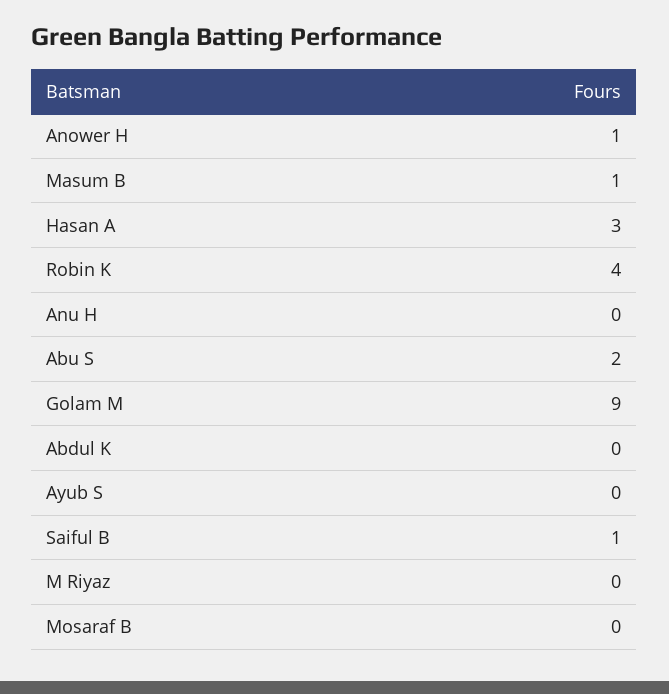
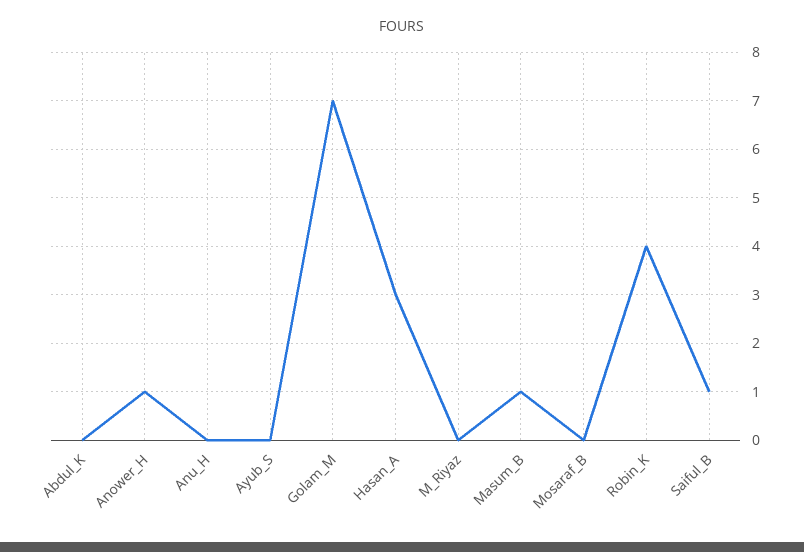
Abu S: 2 -> none
Golam M: 9 -> 7

